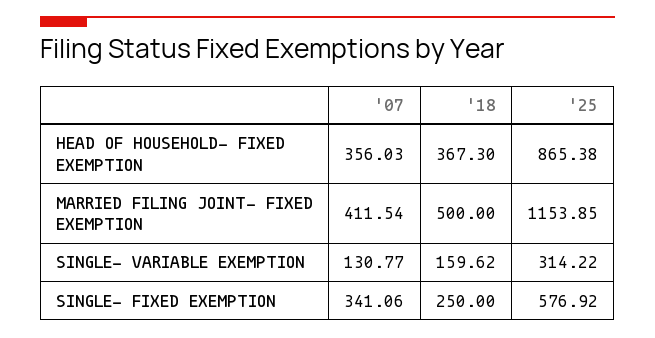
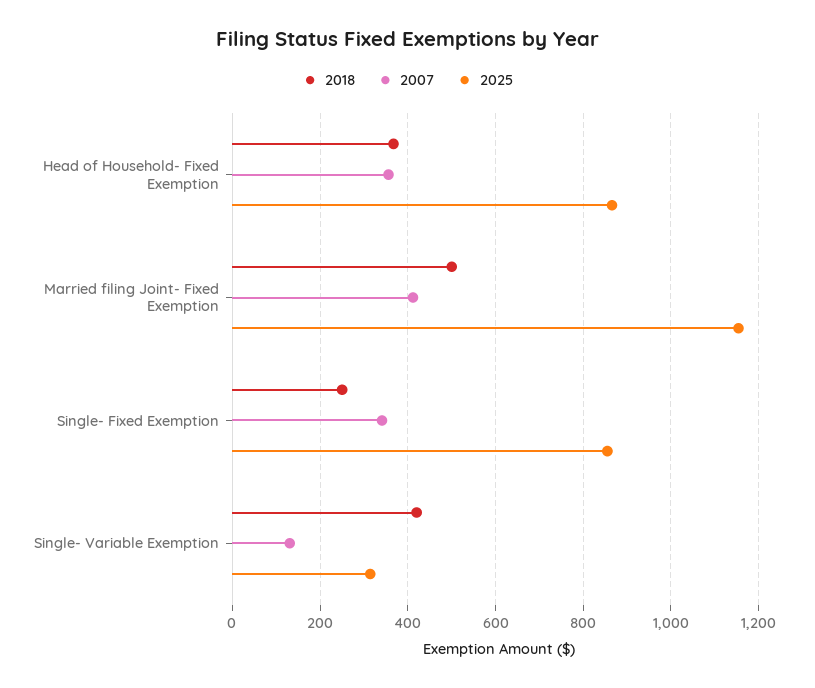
'18, SINGLE- VARIABLE EXEMPTION: 159.62 -> 420
'25, SINGLE- FIXED EXEMPTION: 576.92 -> 860

